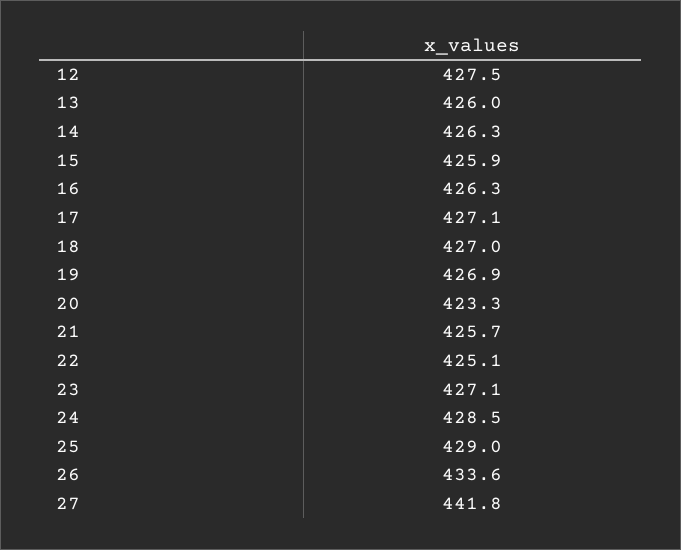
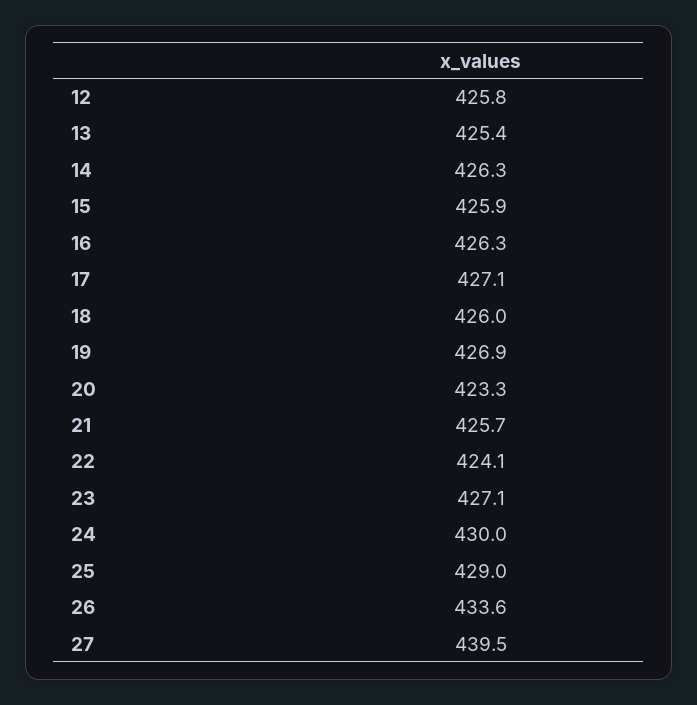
12: 427.5 -> 425.8
13: 426 -> 425.4
18: 427 -> 426
22: 425.1 -> 424.1
24: 428.5 -> 430
27: 441.8 -> 439.5

